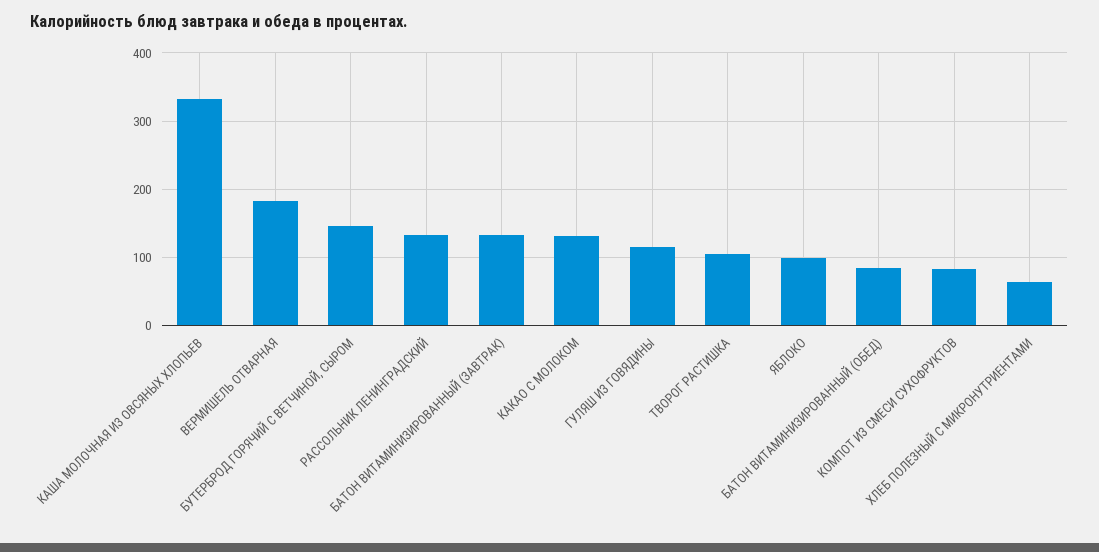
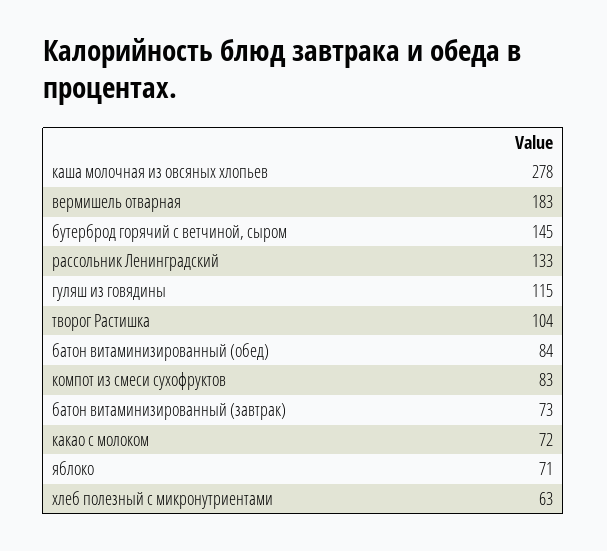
КАША МОЛОЧНАЯ ИЗ ОВСЯНЫХ ХЛОПЬЕВ: 330 -> 278
БАТОН ВИТАМИНИЗИРОВАННЫЙ (ЗАВТРАК): 130 -> 73
КАКАО С МОЛОКОМ: 130 -> 72
ЯБЛОКО: 100 -> 71

